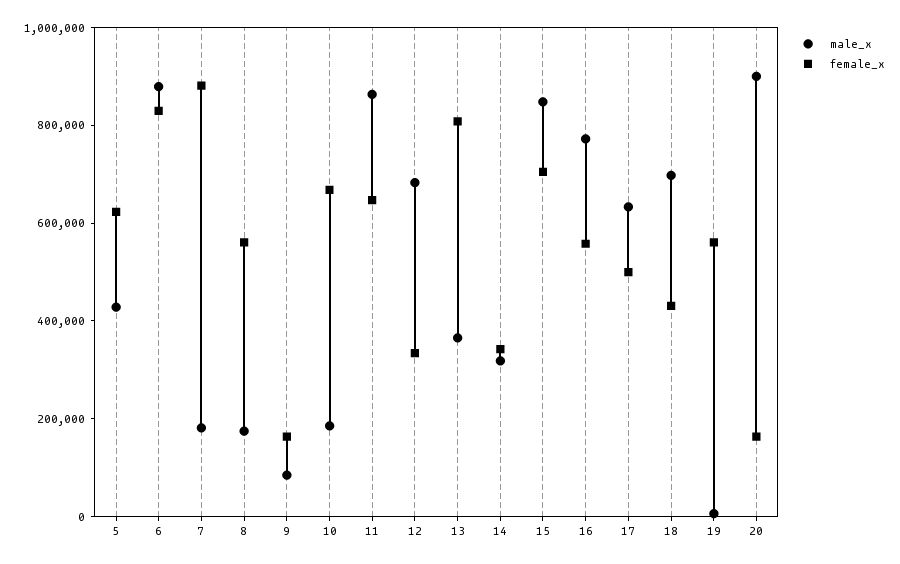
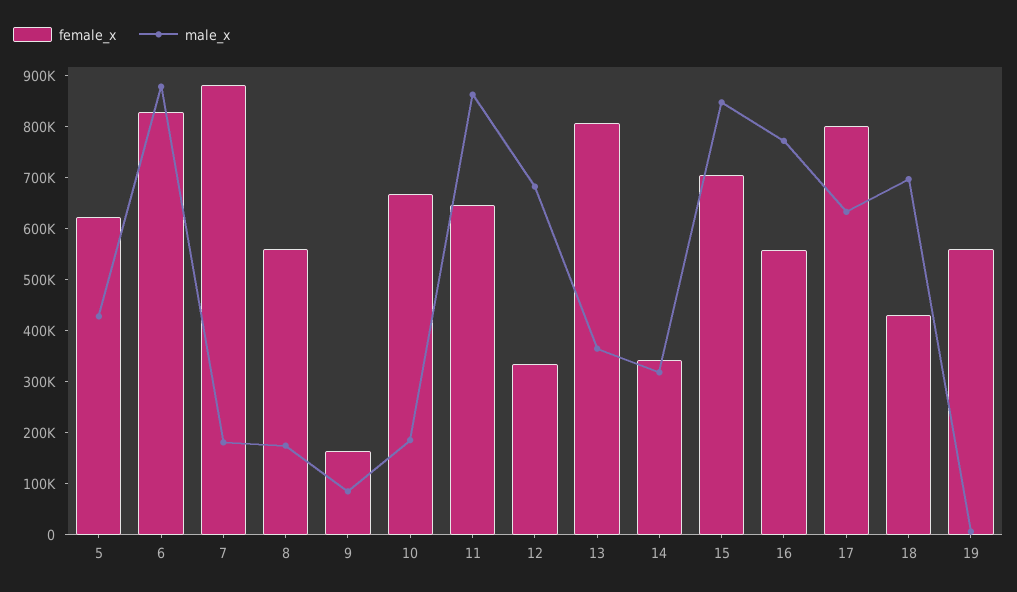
female_x, 17: 500000 -> 800000
male_x, 20: 900000 -> none
female_x, 20: 150000 -> none

